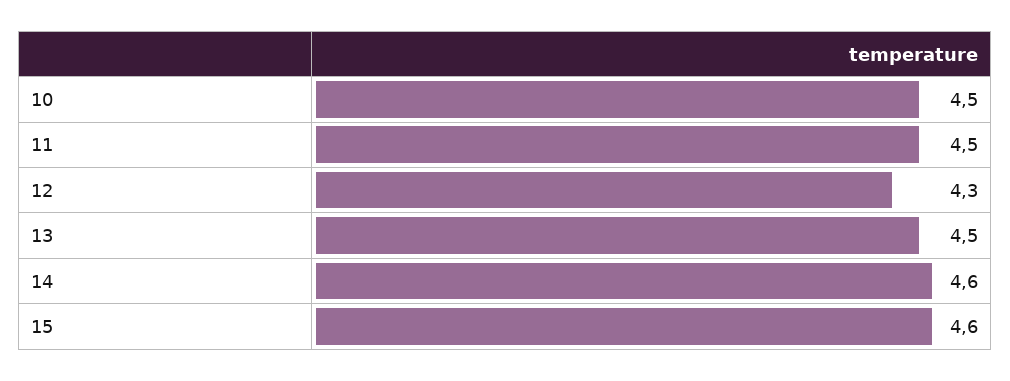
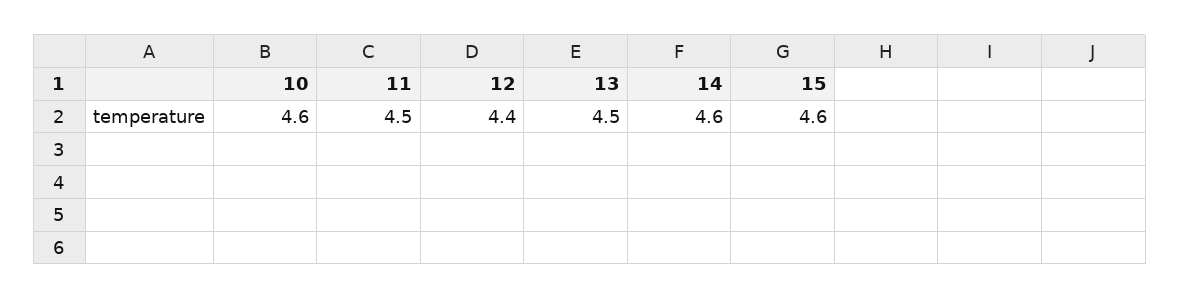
10: 4.5 -> 4.6
12: 4.3 -> 4.4

